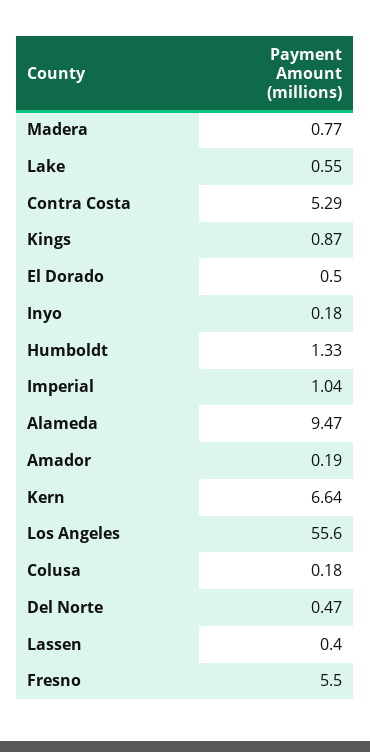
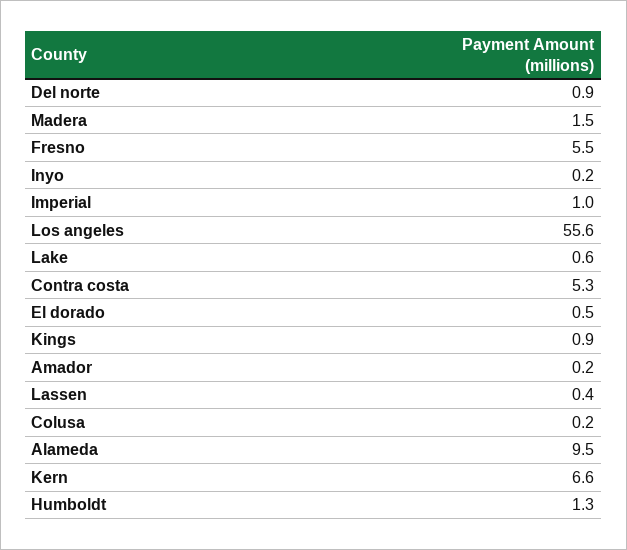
Madera: 0.77 -> 1.5
Del Norte: 0.47 -> 0.9

